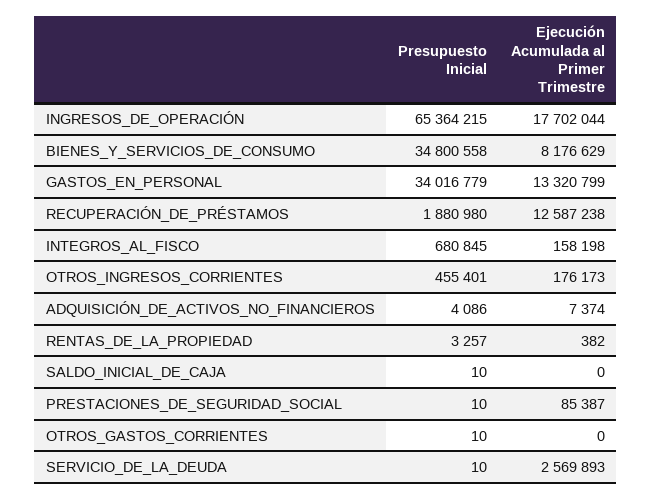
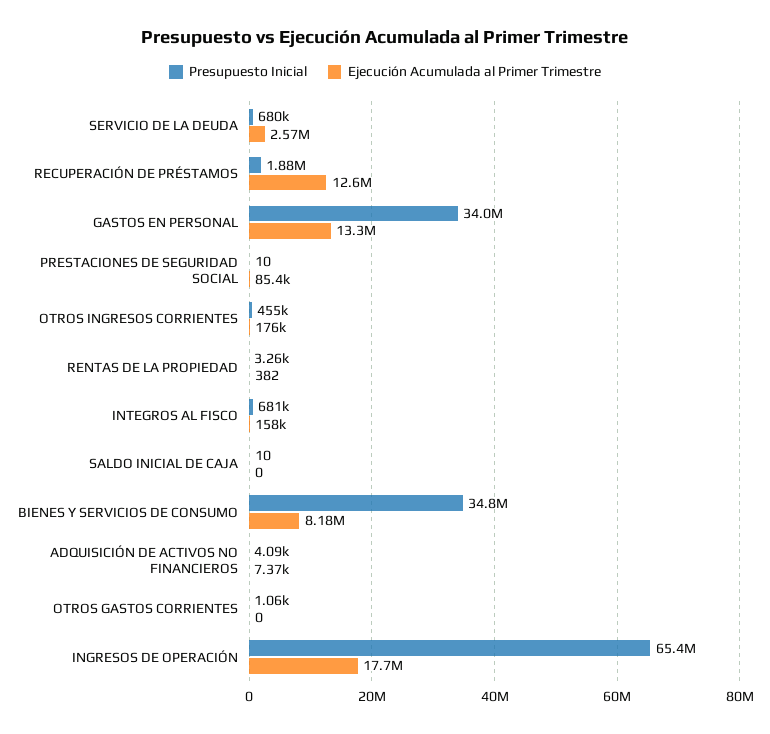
Presupuesto Inicial, OTROS_GASTOS_CORRIENTES: 10 -> 1060
Presupuesto Inicial, SERVICIO_DE_LA_DEUDA: 10 -> 680000

